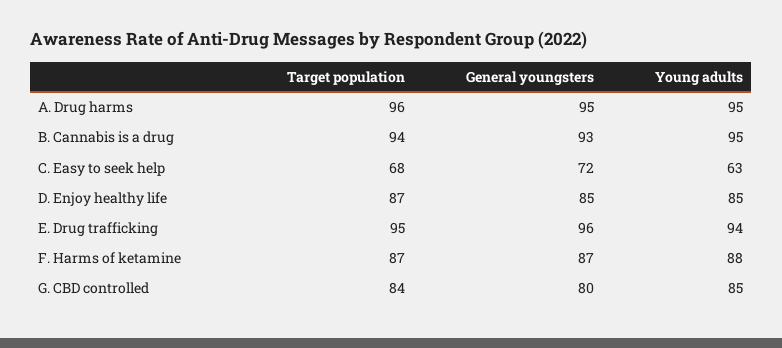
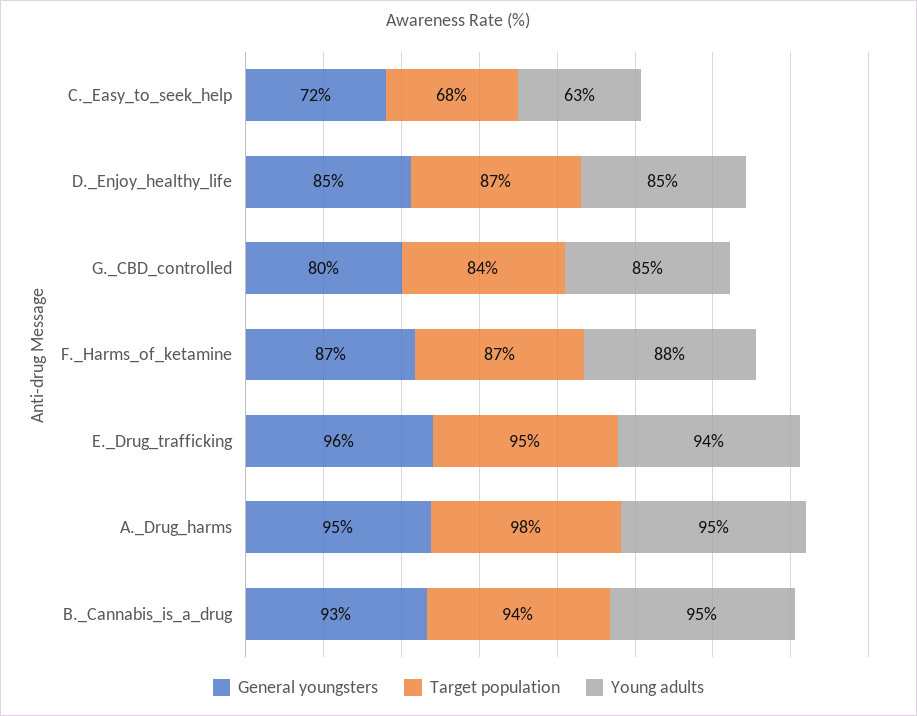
Target population, A. Drug harms: 96 -> 98

